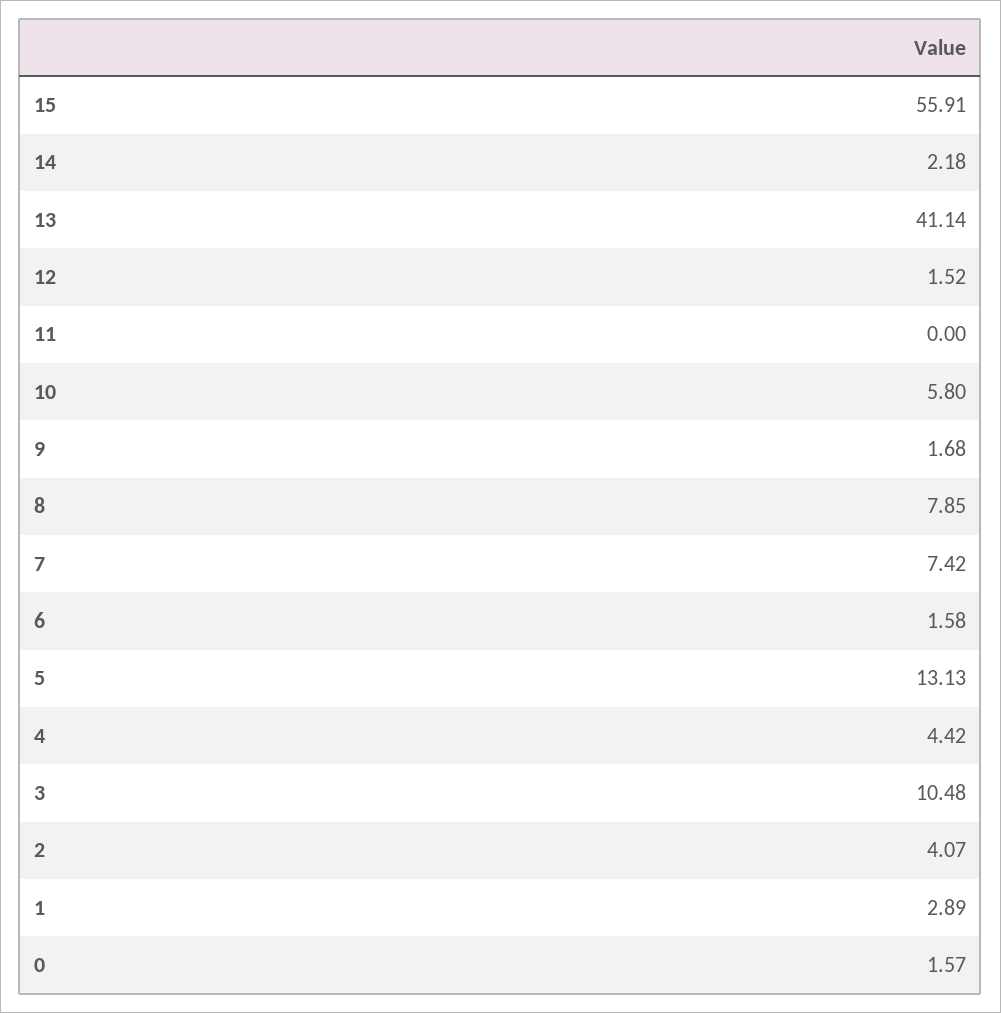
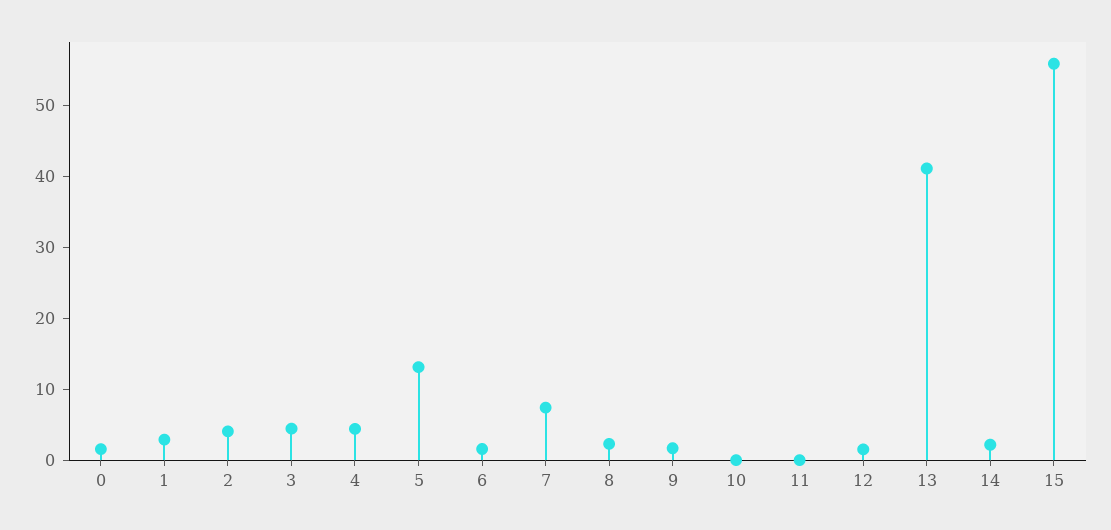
10: 5.8 -> 0
8: 7.85 -> 2
3: 10.48 -> 4

